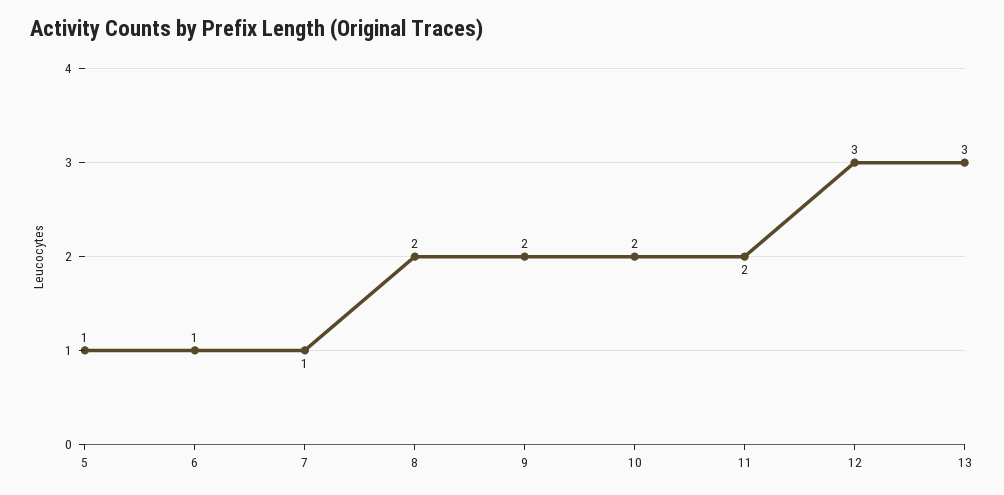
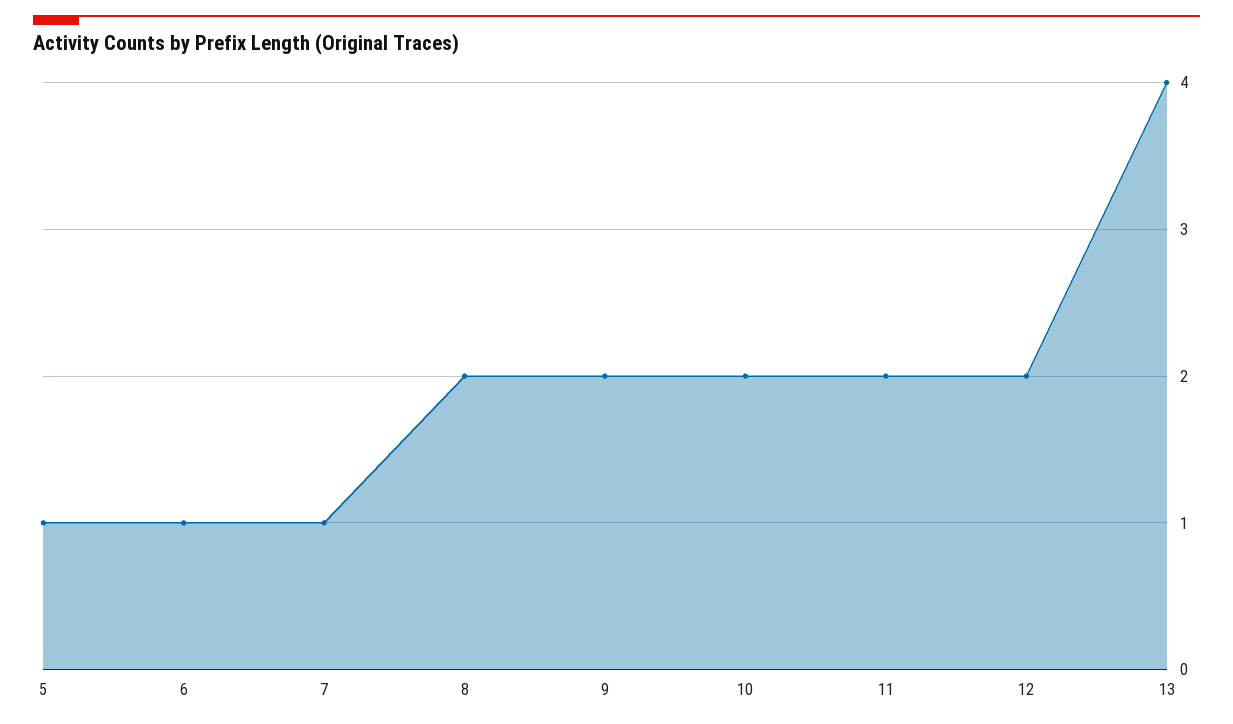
12: 3 -> 2
13: 3 -> 4

